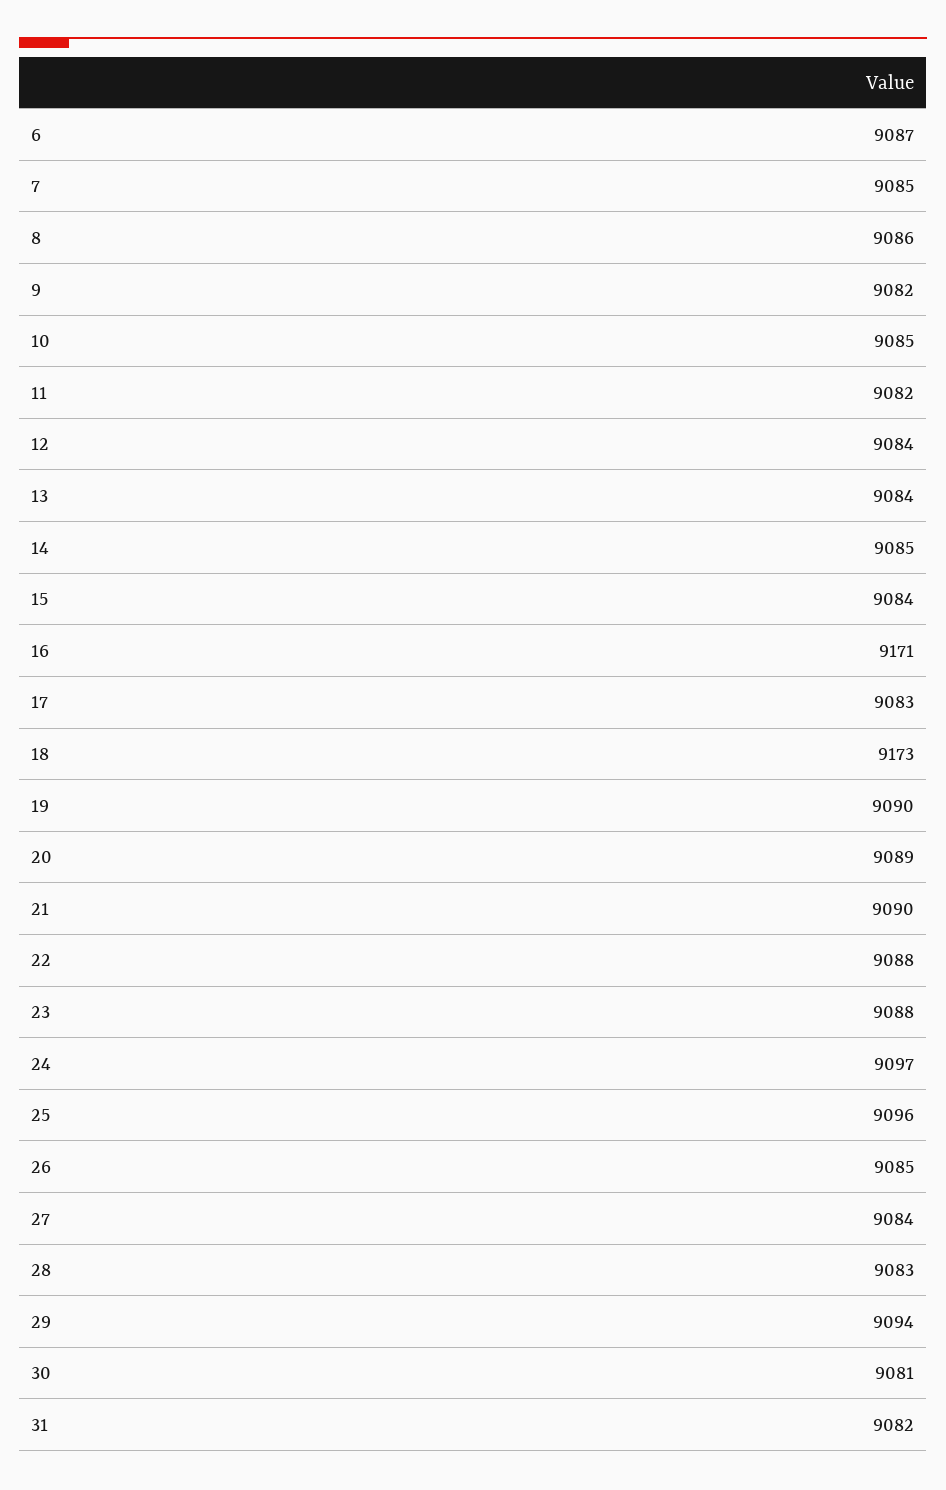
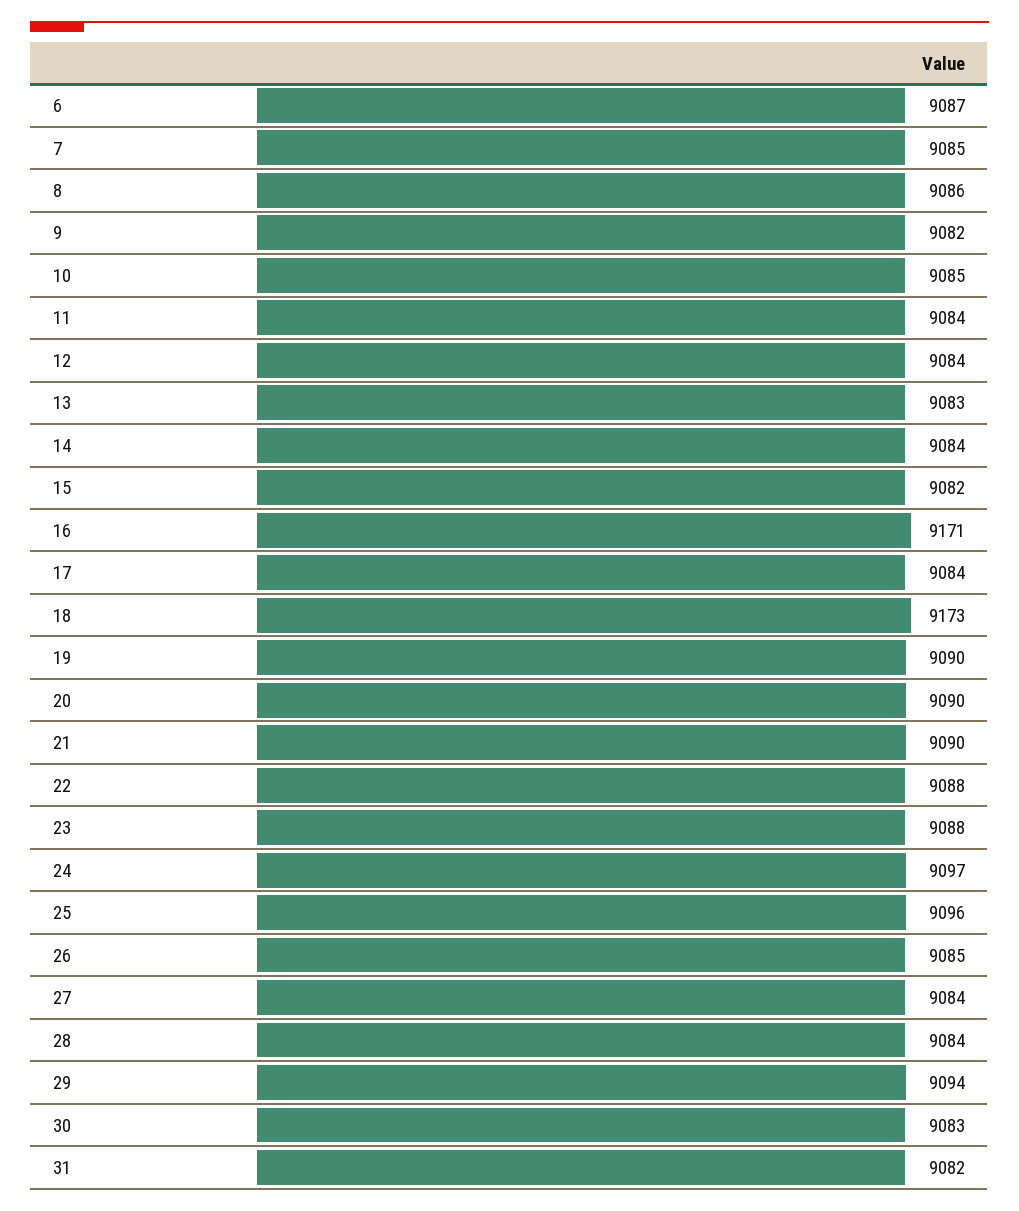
11: 9082 -> 9084
13: 9084 -> 9083
14: 9085 -> 9084
15: 9084 -> 9082
17: 9083 -> 9084
20: 9089 -> 9090
28: 9083 -> 9084
30: 9081 -> 9083

